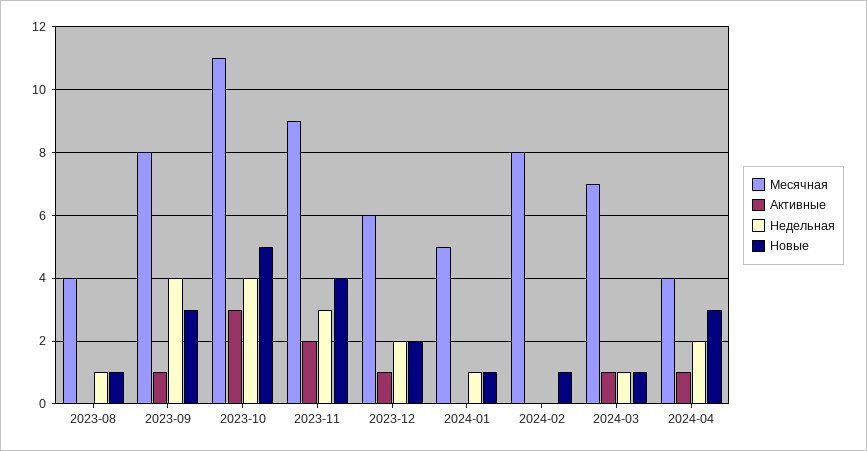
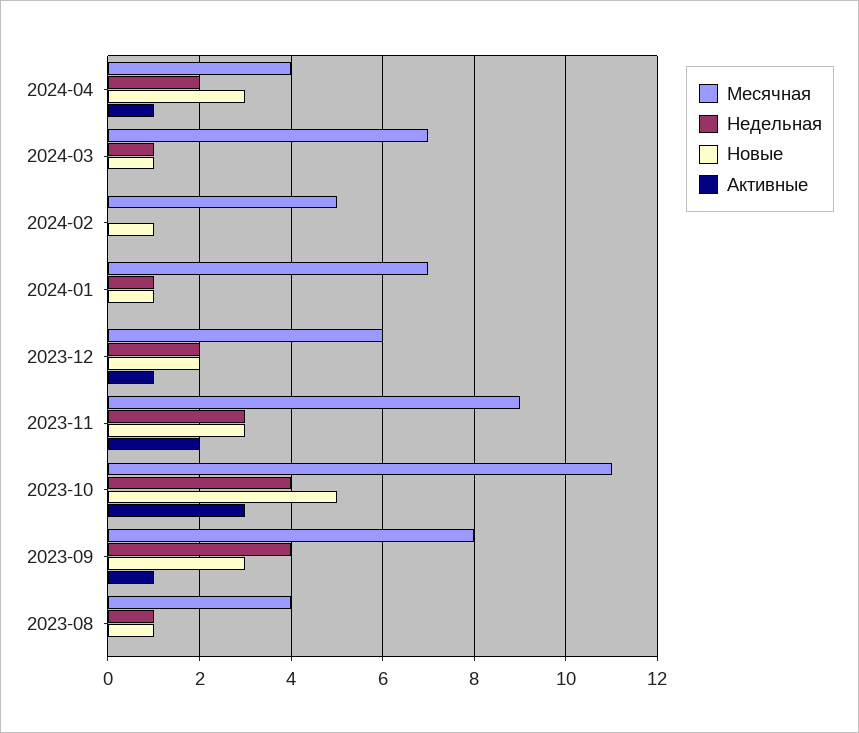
Новые, 2023-11: 4 -> 3
Месячная, 2024-01: 5 -> 7
Месячная, 2024-02: 8 -> 5
Активные, 2024-03: 1 -> 0

